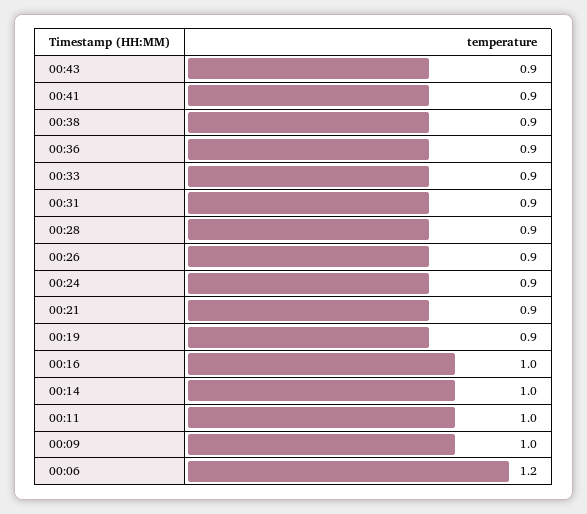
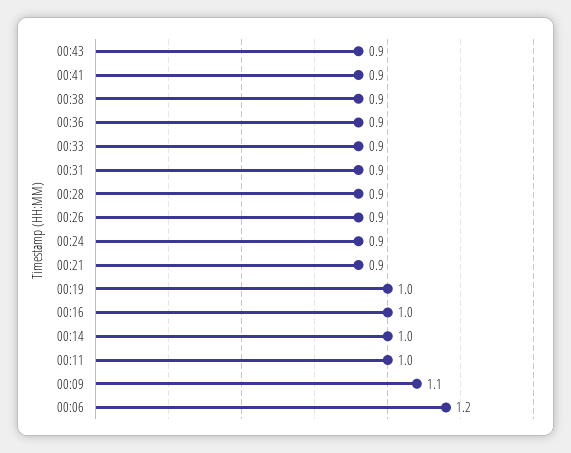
00:19: 0.9 -> 1
00:09: 1 -> 1.1

